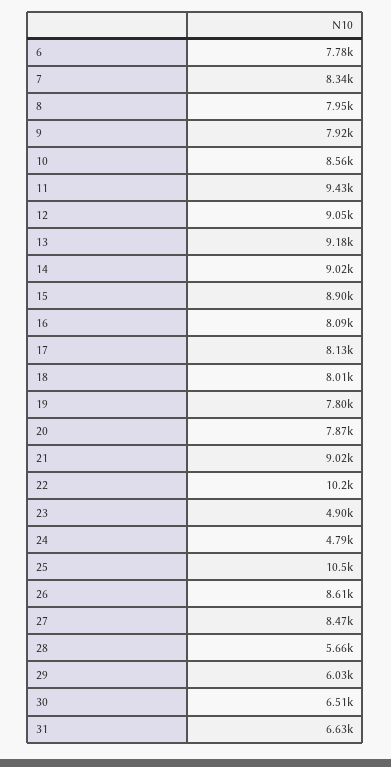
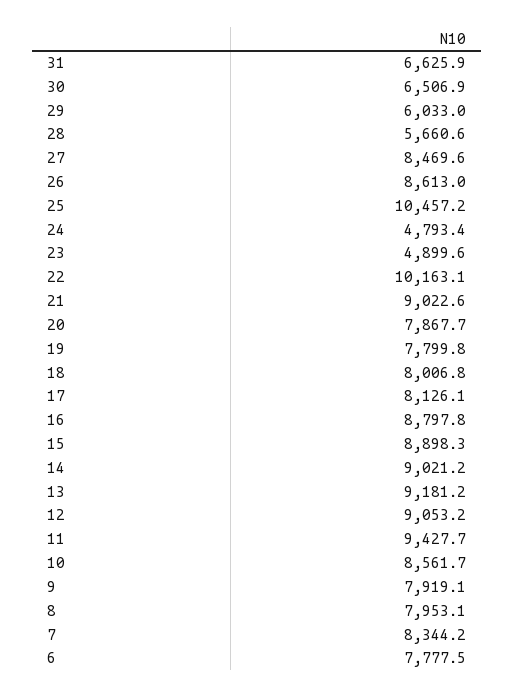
16: 8090 -> 8797.8

